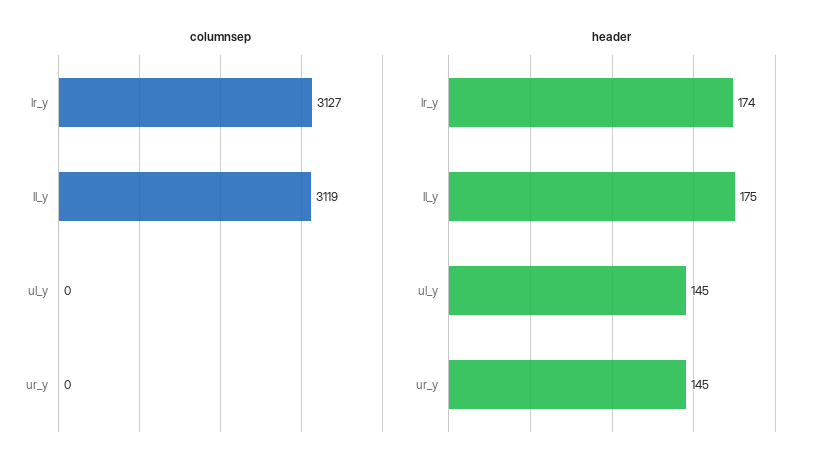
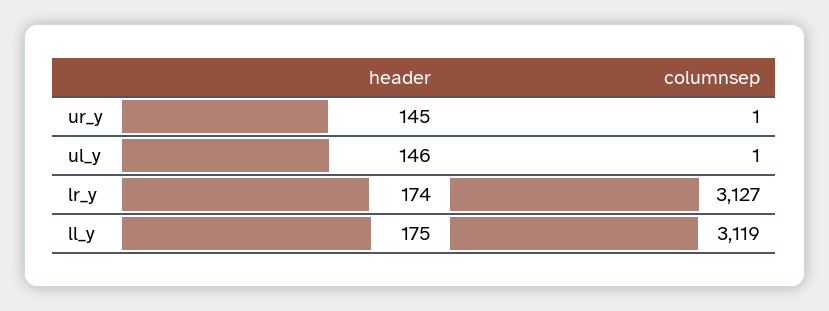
columnsep, ul_y: 0 -> 1
columnsep, ur_y: 0 -> 1
header, ul_y: 145 -> 146

